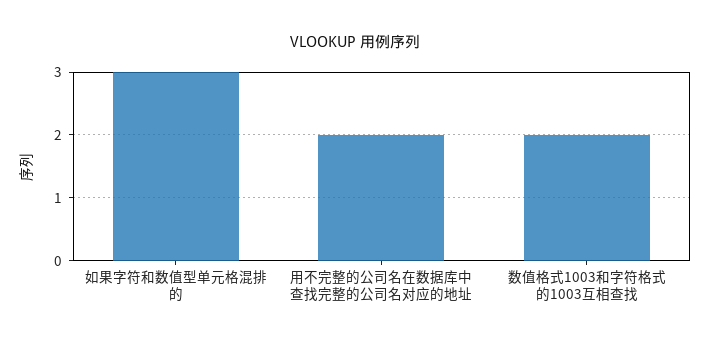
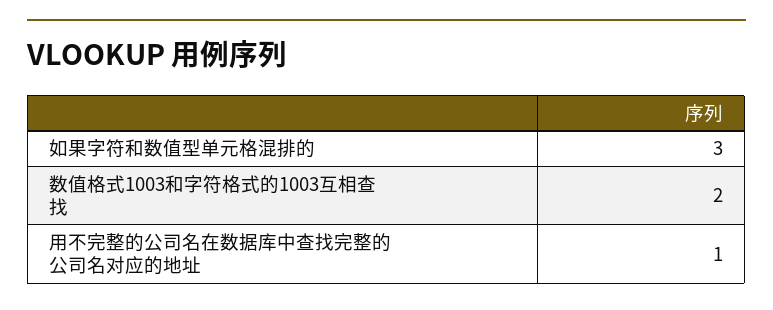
用不完整的公司名在数据库中查找完整的公司名对应的地址: 2 -> 1

